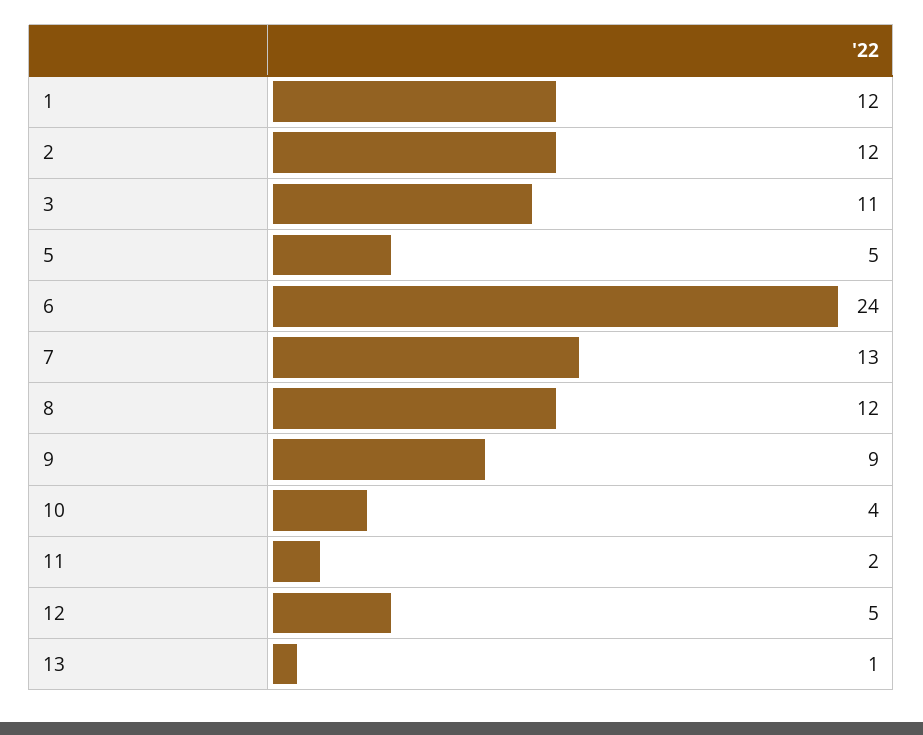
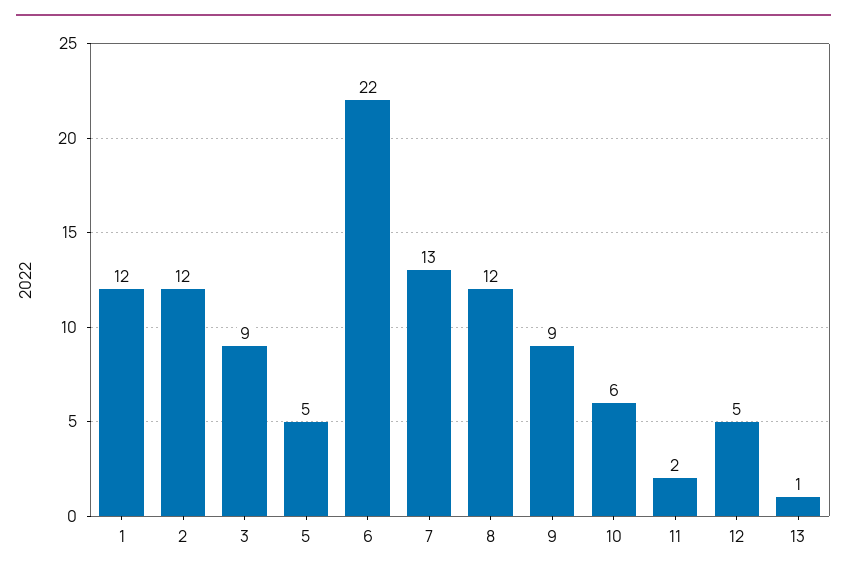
3: 11 -> 9
6: 24 -> 22
10: 4 -> 6

